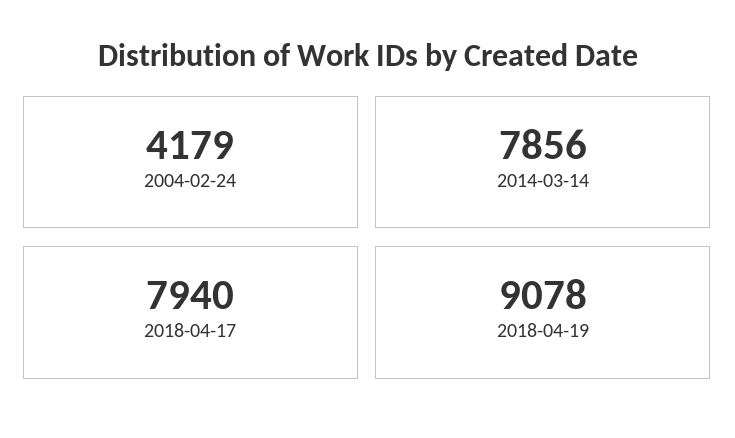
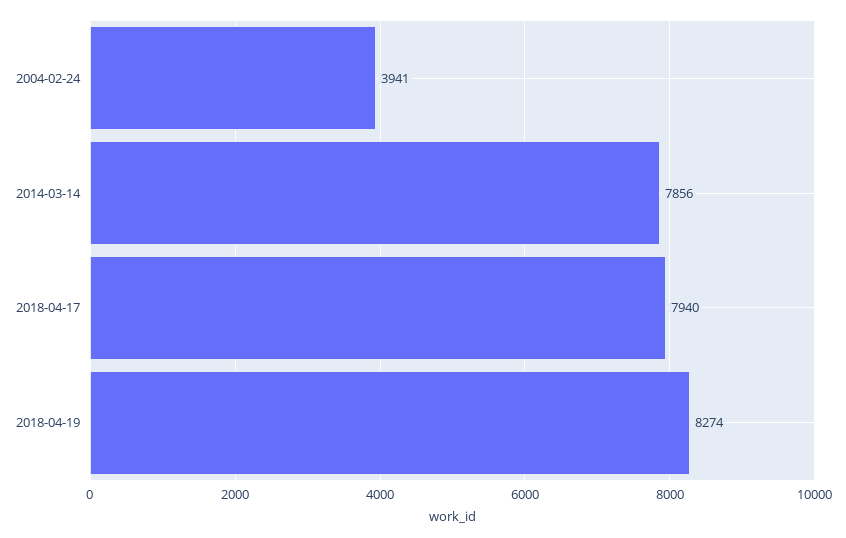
2004-02-24: 4179 -> 3941
2018-04-19: 9078 -> 8274

